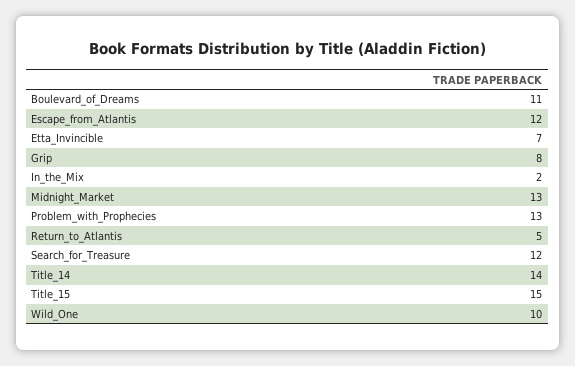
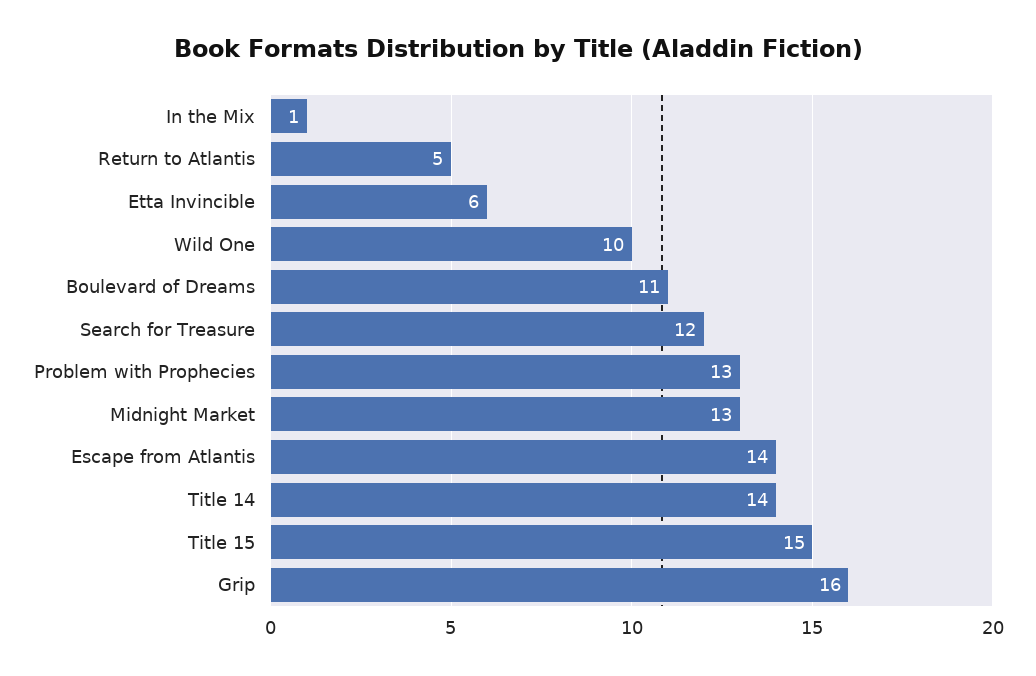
Escape_from_Atlantis: 12 -> 14
Etta_Invincible: 7 -> 6
Grip: 8 -> 16
In_the_Mix: 2 -> 1

